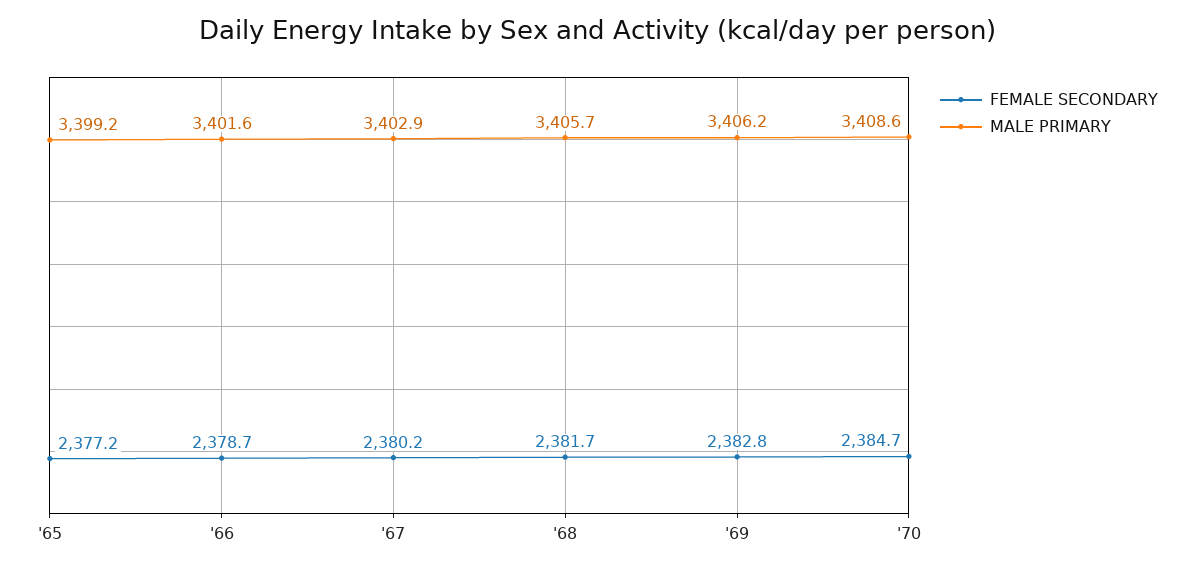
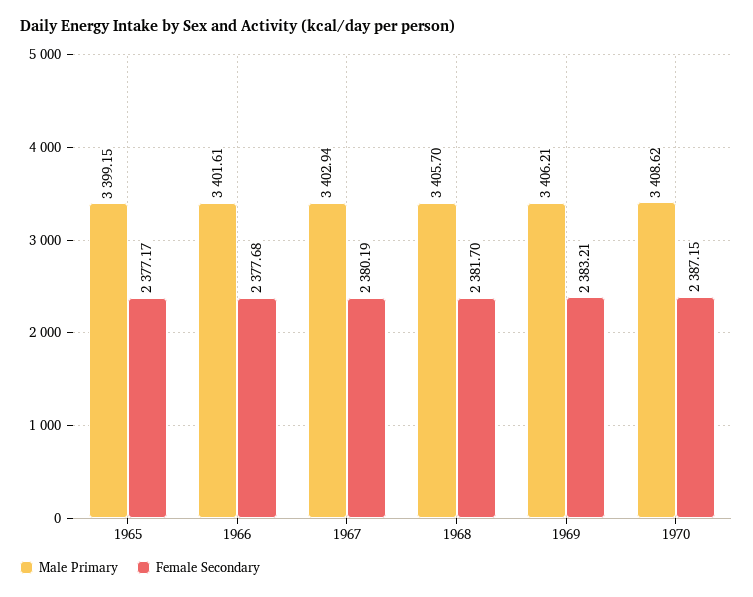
FEMALE SECONDARY, '66: 2378.7 -> 2377.68
FEMALE SECONDARY, '69: 2382.8 -> 2383.21
FEMALE SECONDARY, '70: 2384.7 -> 2387.15

